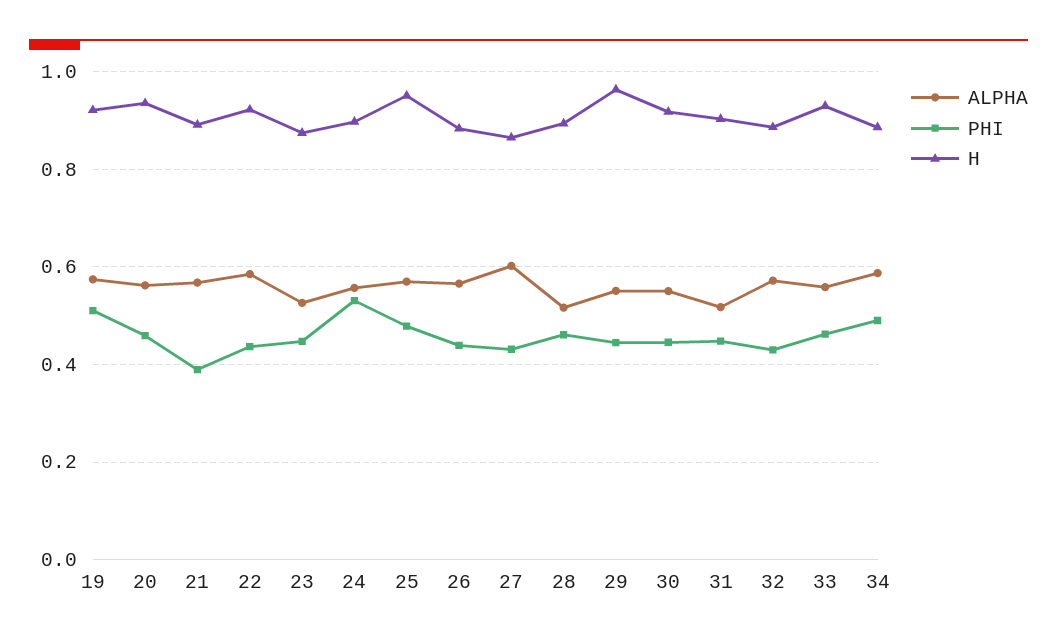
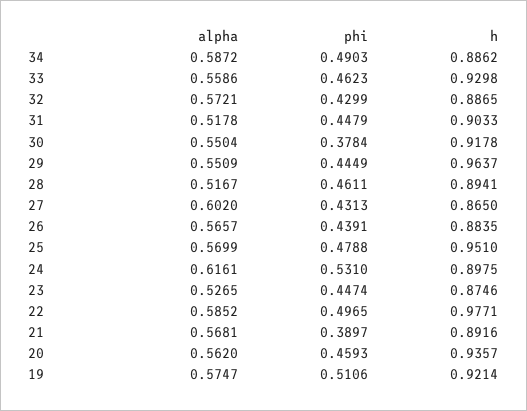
PHI, 22: 0.44 -> 0.4965
H, 22: 0.92 -> 0.9771
ALPHA, 24: 0.56 -> 0.6161
PHI, 30: 0.44 -> 0.3784

